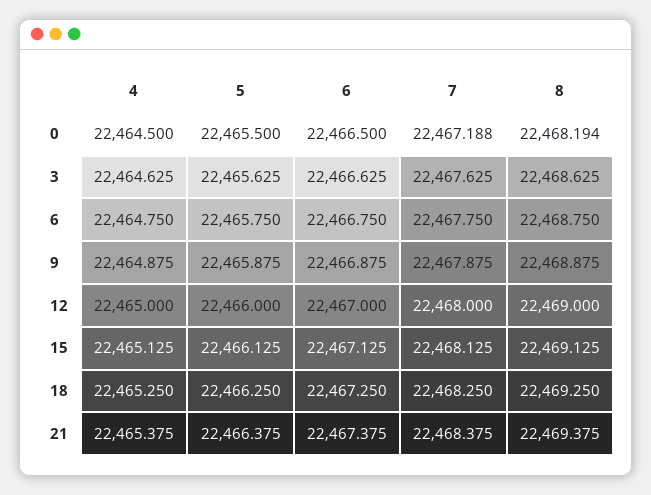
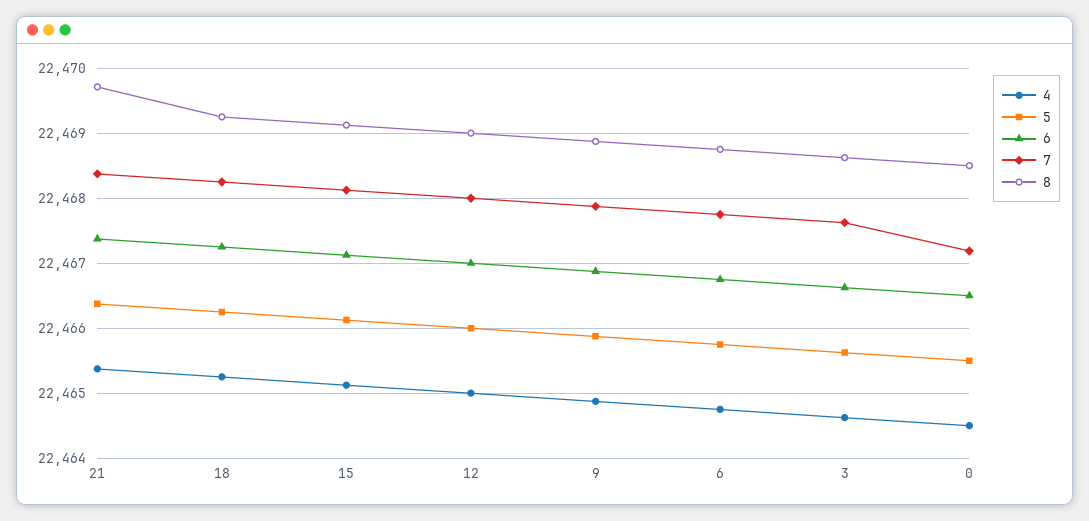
8, 0: 22468.194 -> 22468.5
8, 21: 22469.375 -> 22469.7

